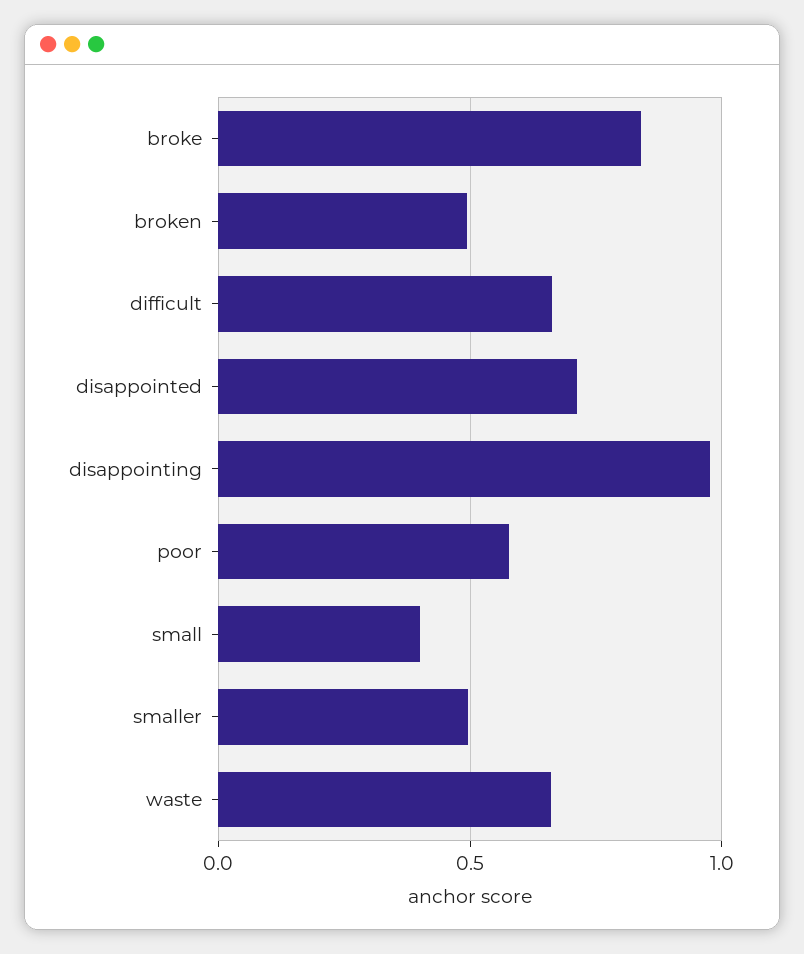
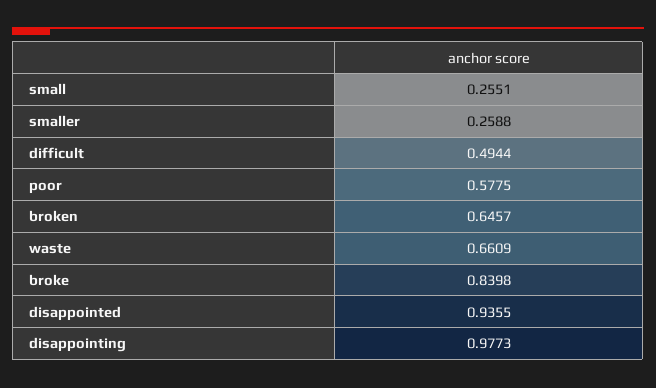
broken: 0.5 -> 0.6457
difficult: 0.65 -> 0.4944
disappointed: 0.7 -> 0.9355
small: 0.4 -> 0.2551
smaller: 0.5 -> 0.2588

